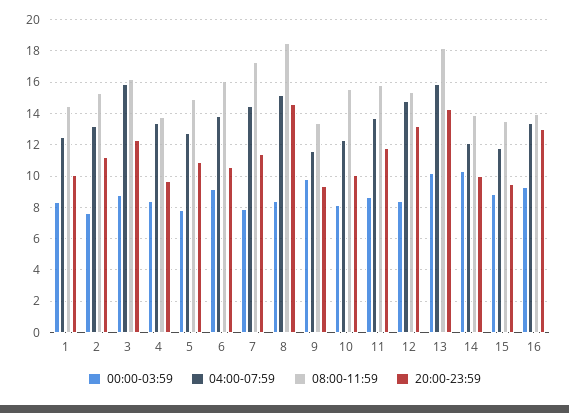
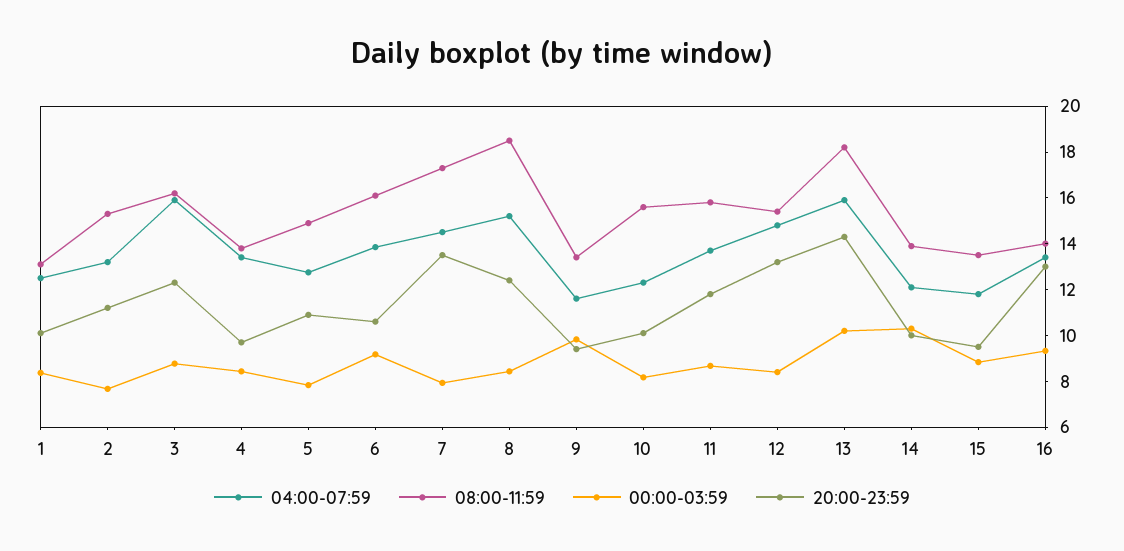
08:00-11:59, 1: 14.5 -> 13
20:00-23:59, 7: 11.5 -> 13.5
20:00-23:59, 8: 14.5 -> 12.5

